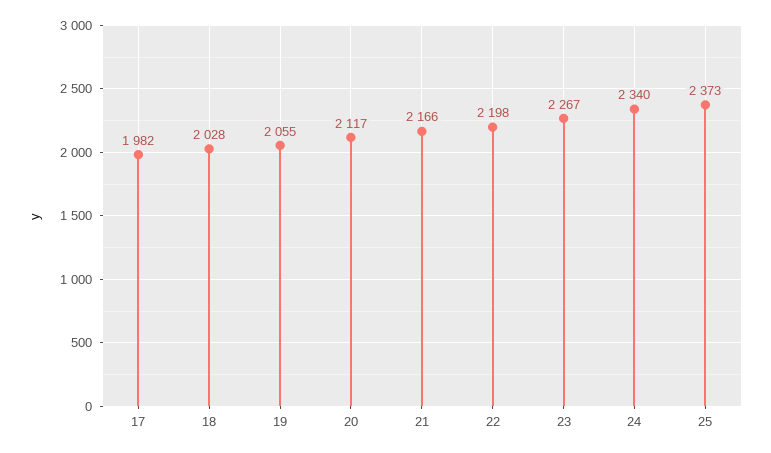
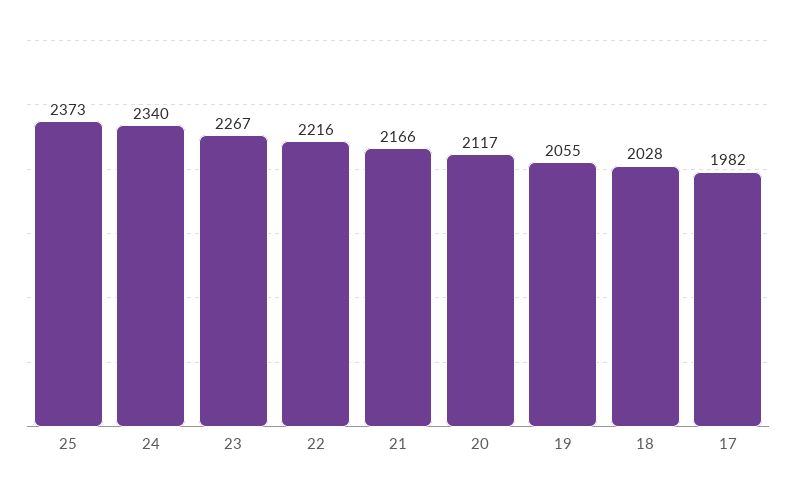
22: 2198 -> 2216

